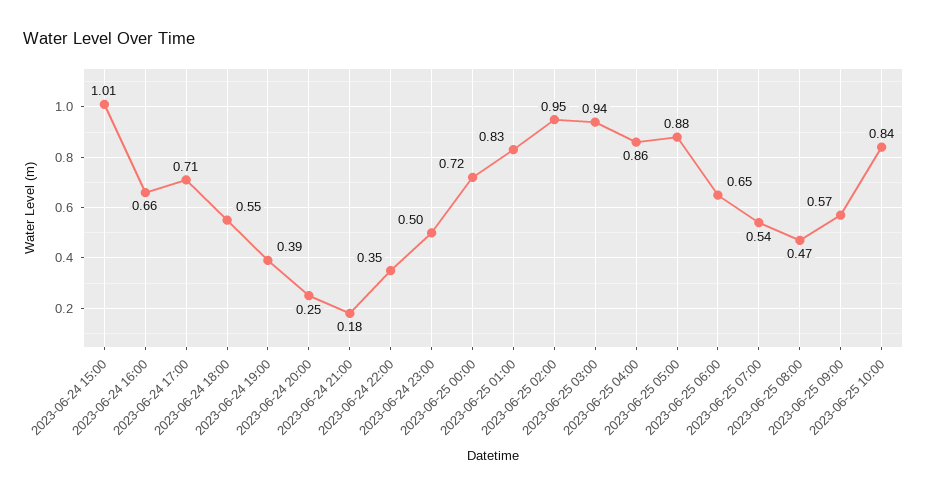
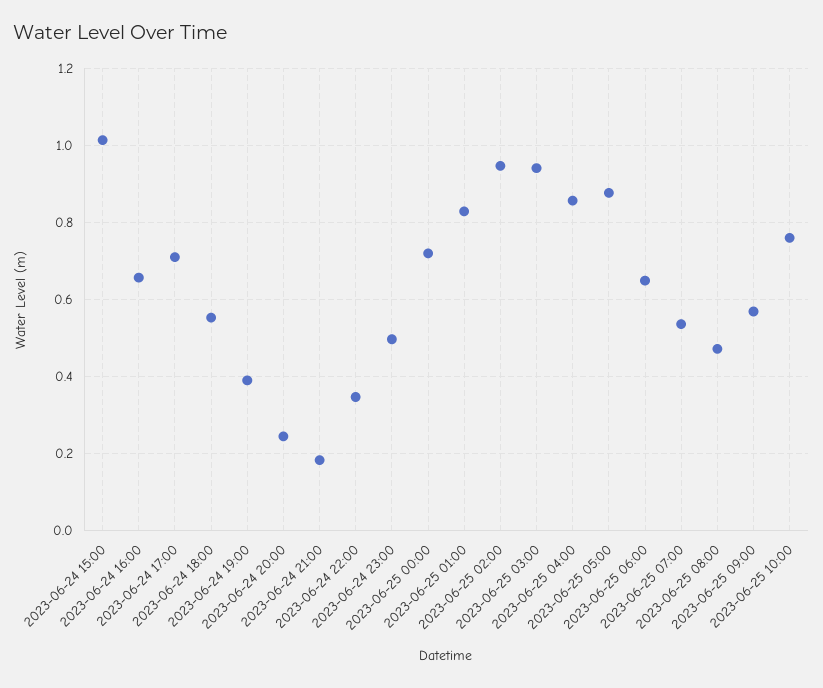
2023-06-25 10:00: 0.84 -> 0.76

